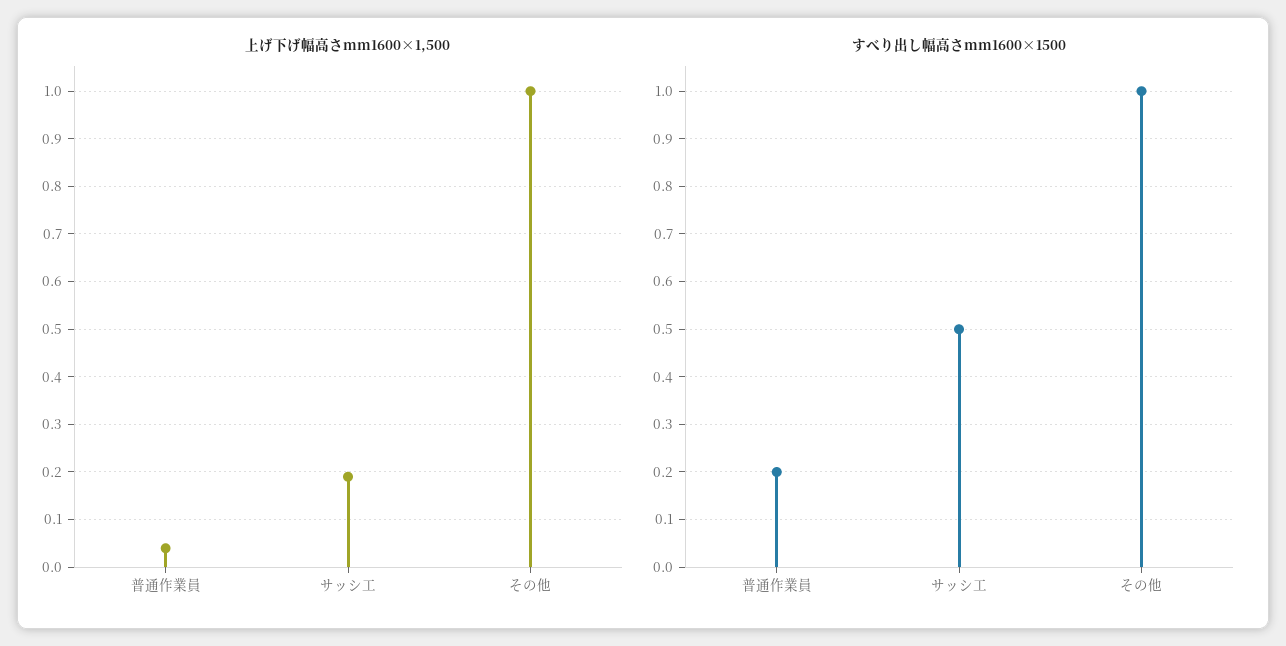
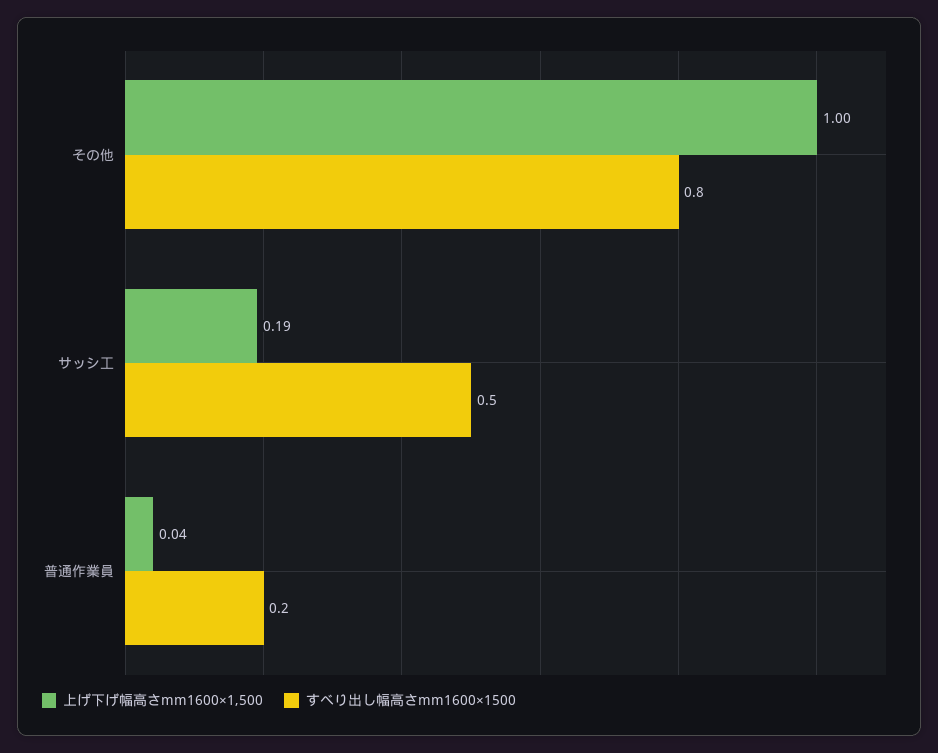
すべり出し幅高さmm1600×1500, その他: 1 -> 0.8

